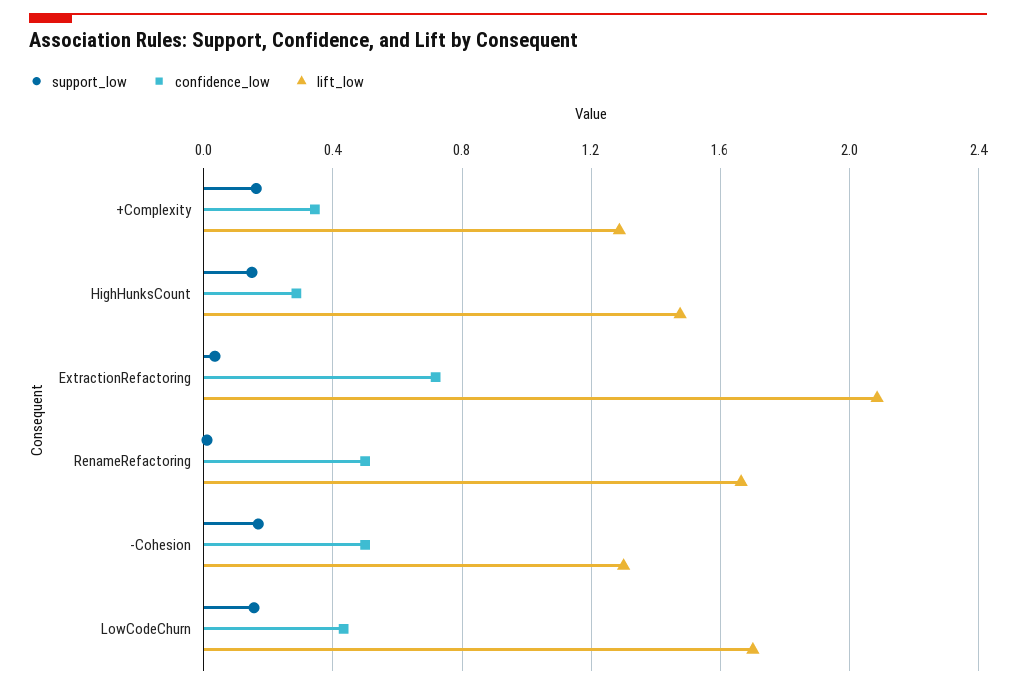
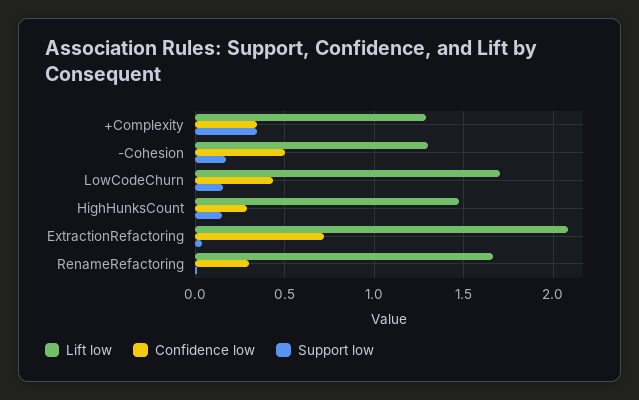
support_low, +Complexity: 0.15 -> 0.35
confidence_low, RenameRefactoring: 0.5 -> 0.3

